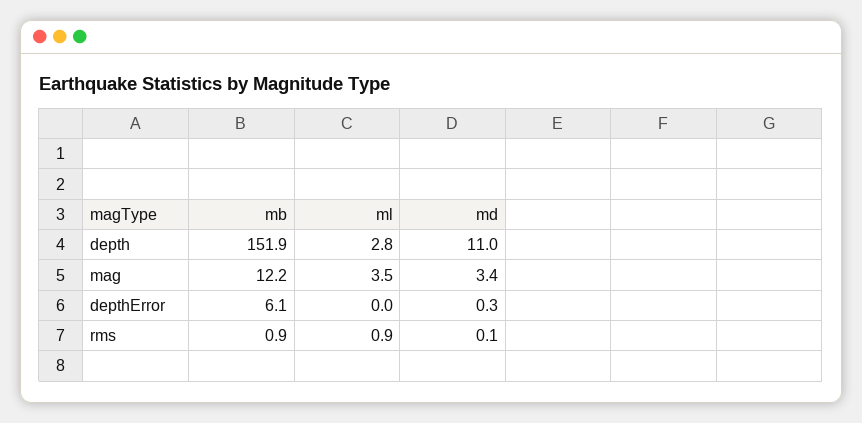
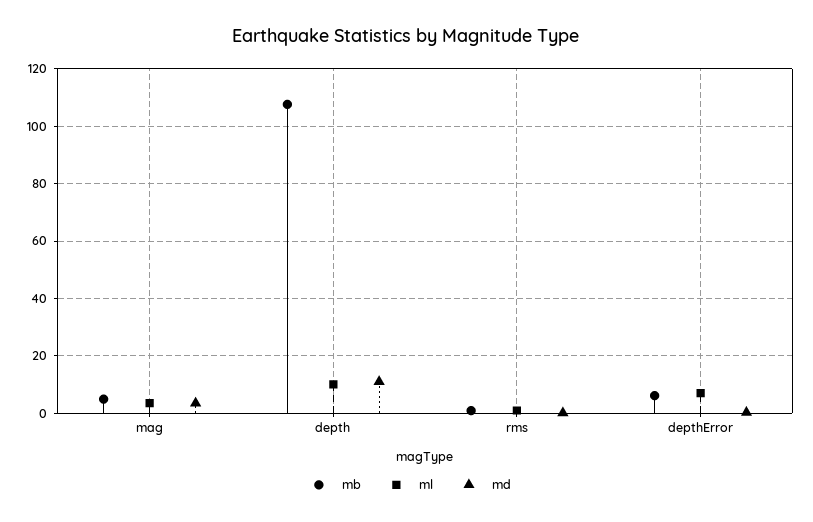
mb, depth: 151.9 -> 107.5
ml, depth: 2.8 -> 10
mb, mag: 12.2 -> 5
ml, depthError: 0 -> 7.5

